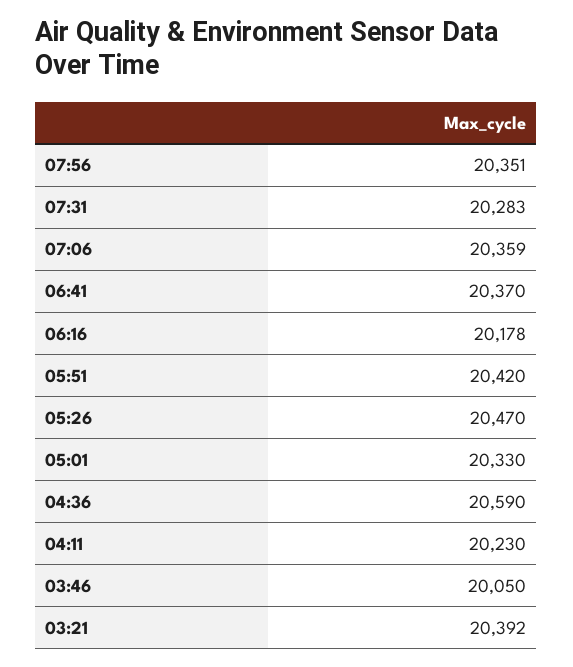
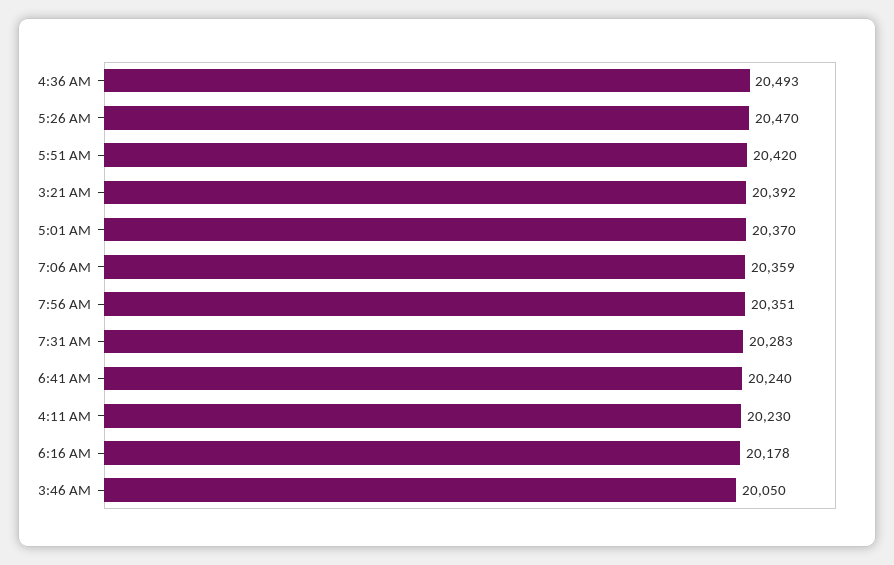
06:41: 20370 -> 20240
05:01: 20330 -> 20370
04:36: 20590 -> 20493

